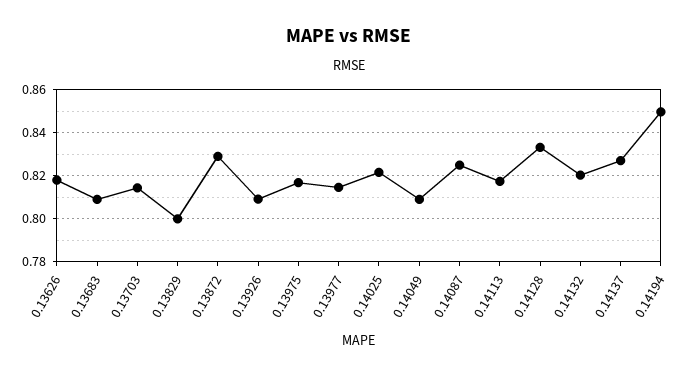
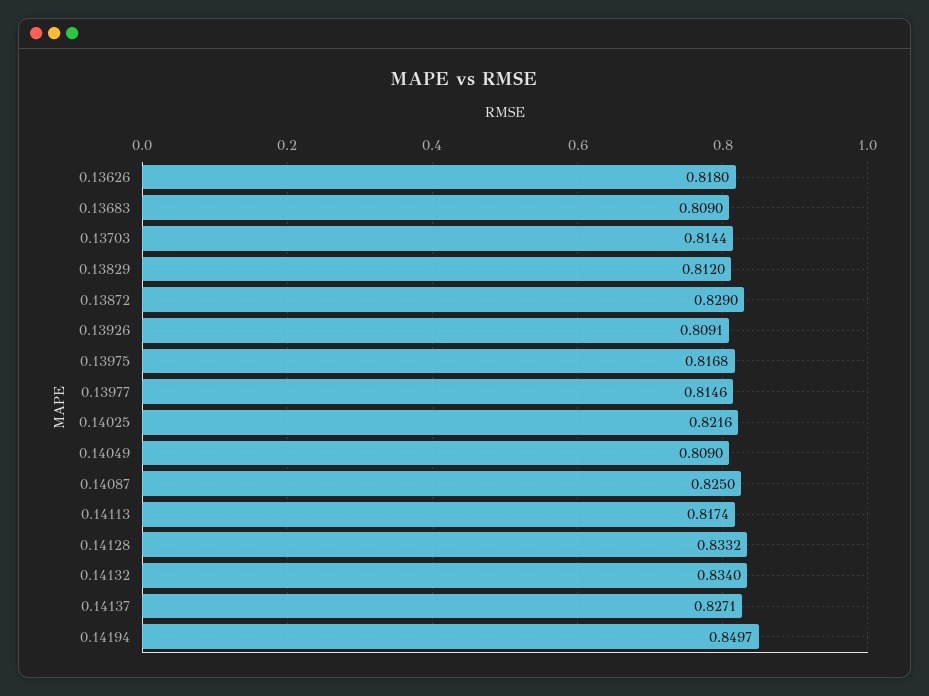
0.13829: 0.8 -> 0.812
0.14132: 0.82 -> 0.834

